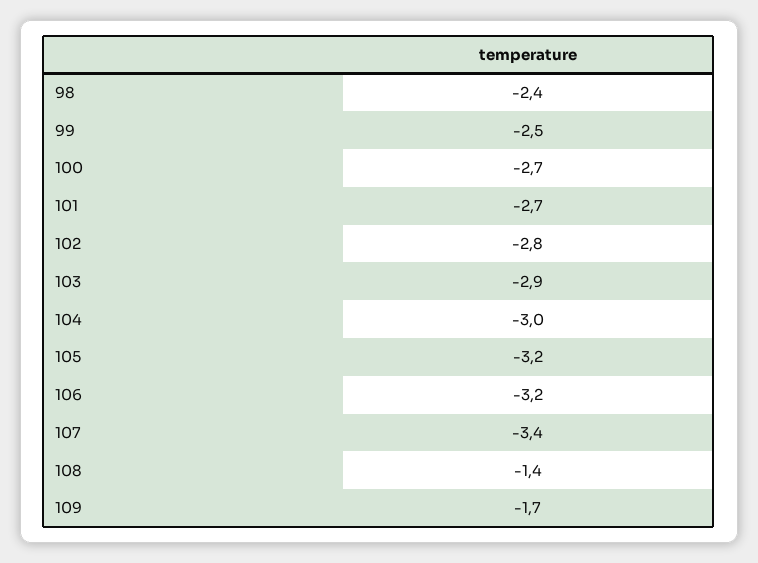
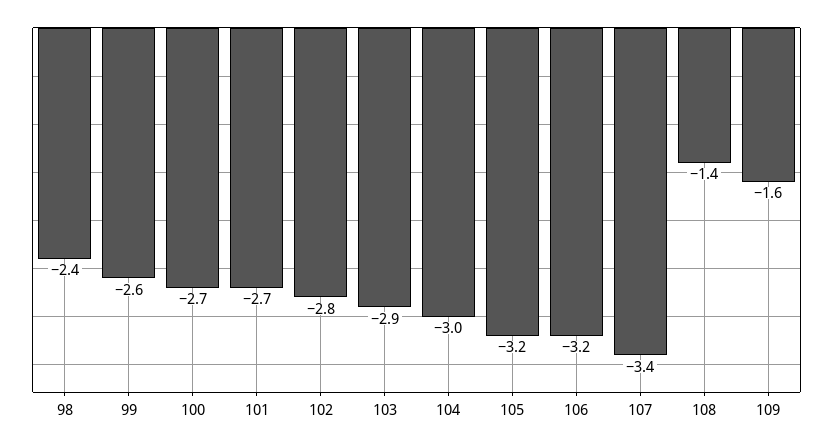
99: -2.5 -> -2.6
109: -1.7 -> -1.6

